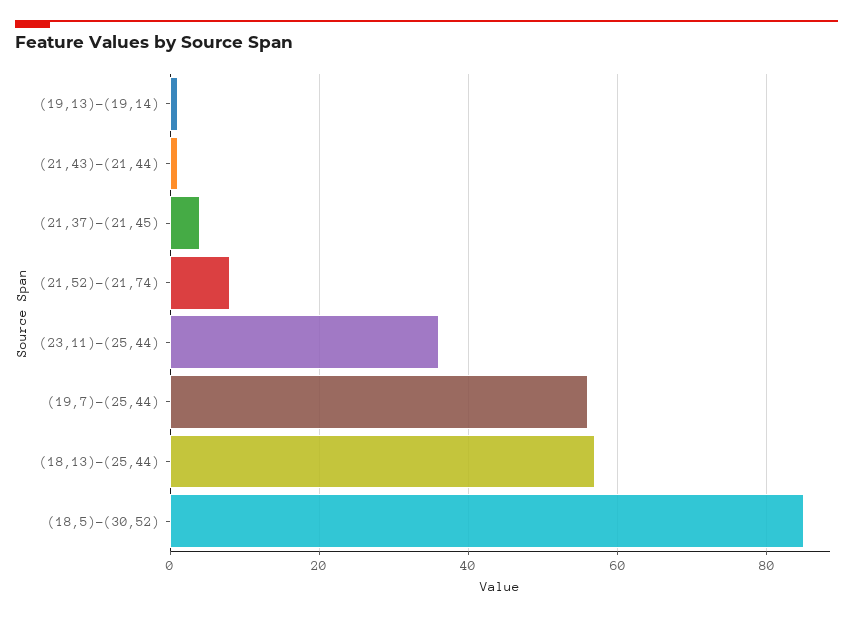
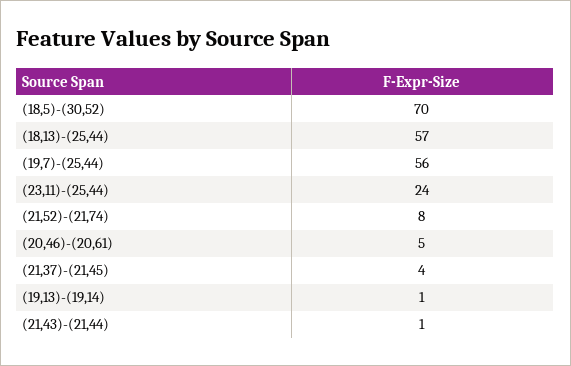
(23,11)-(25,44): 35 -> 24
(18,5)-(30,52): 85 -> 70
(20,46)-(20,61): none -> 5

